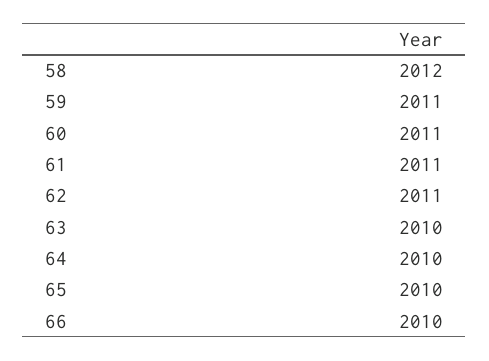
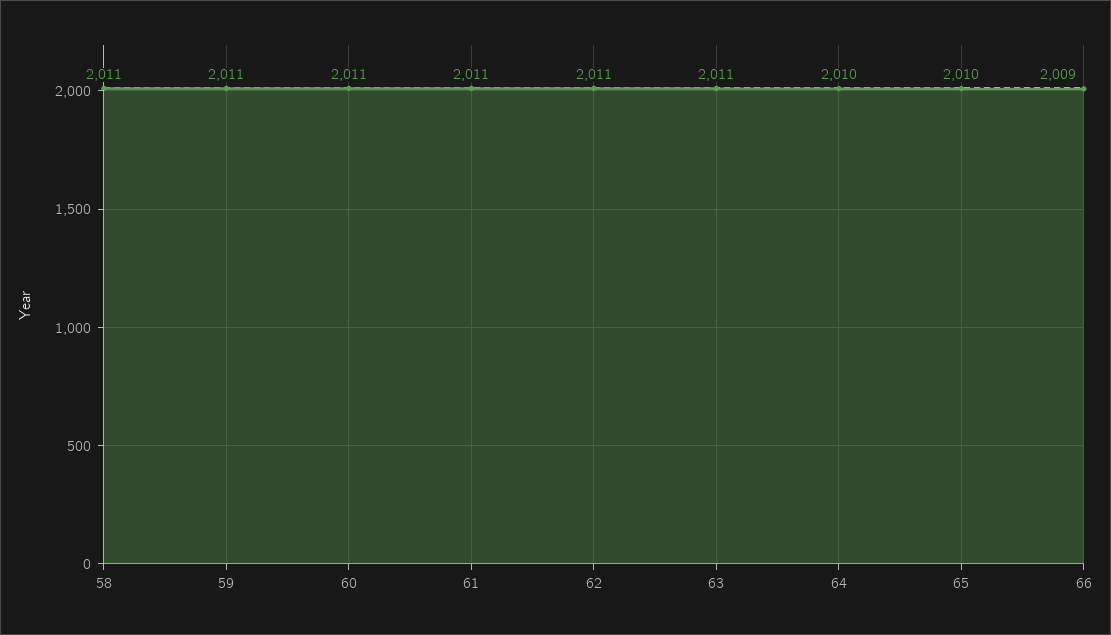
58: 2012 -> 2011
63: 2010 -> 2011
66: 2010 -> 2009

